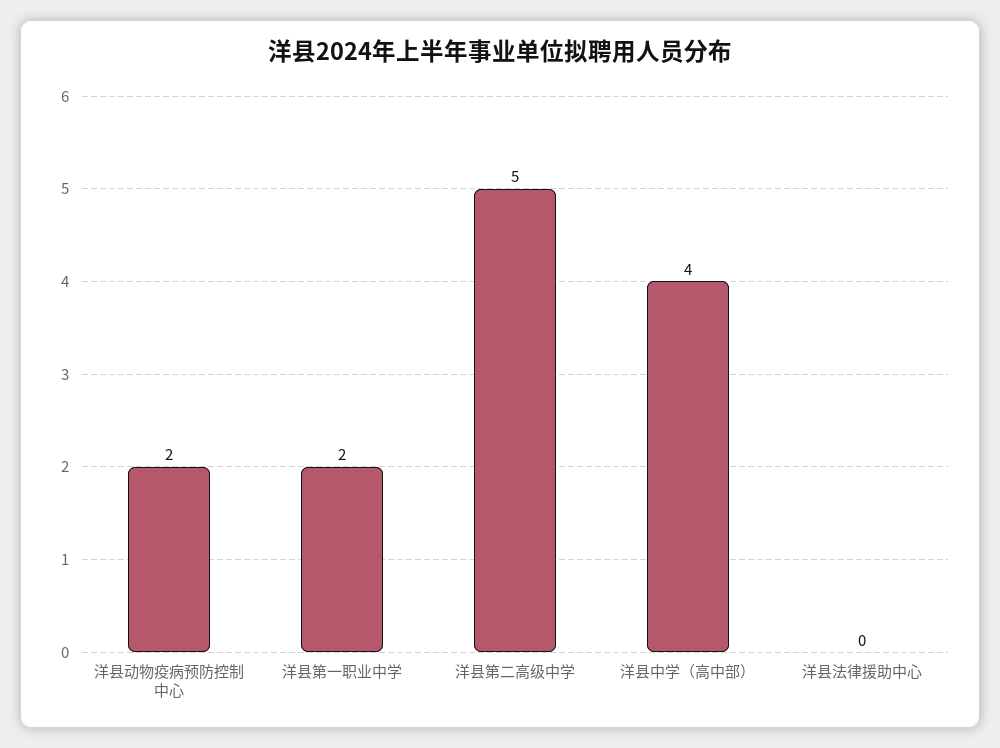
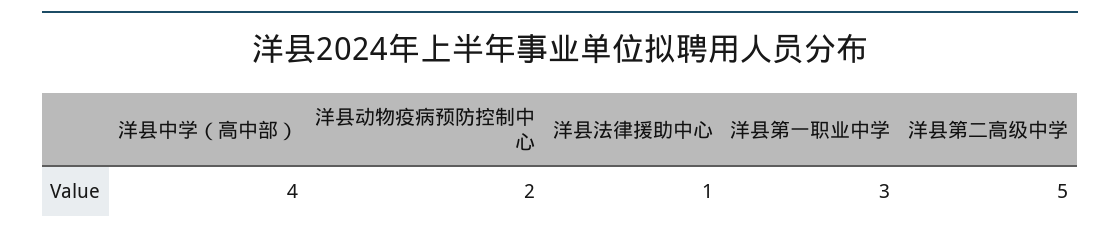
洋县第一职业中学: 2 -> 3
洋县法律援助中心: 0 -> 1

